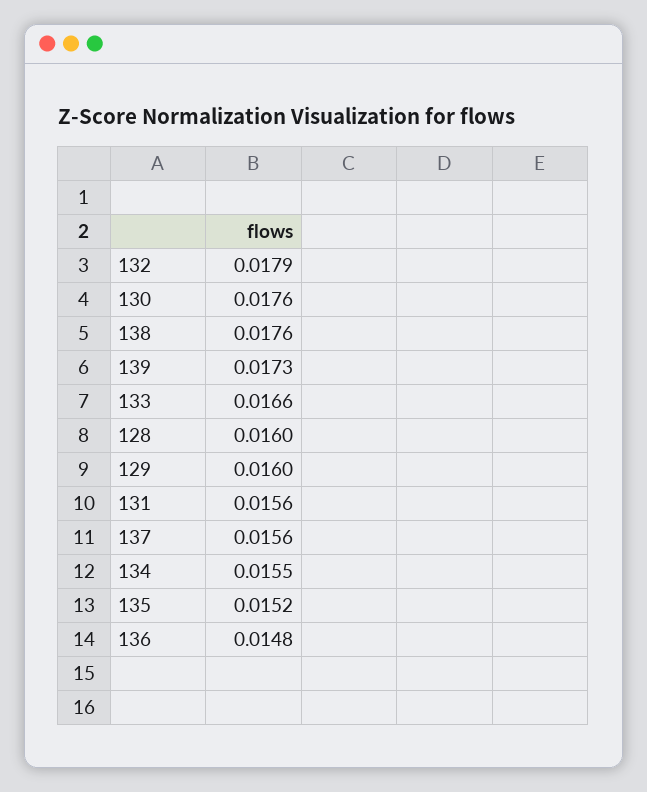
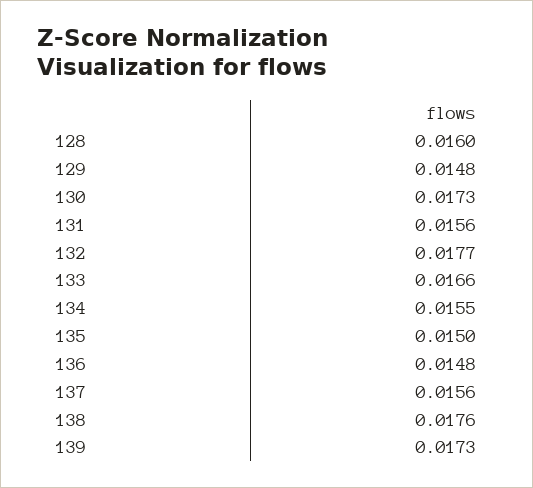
132: 0.0179 -> 0.0177
130: 0.0176 -> 0.0173
129: 0.016 -> 0.0148
135: 0.0152 -> 0.015

